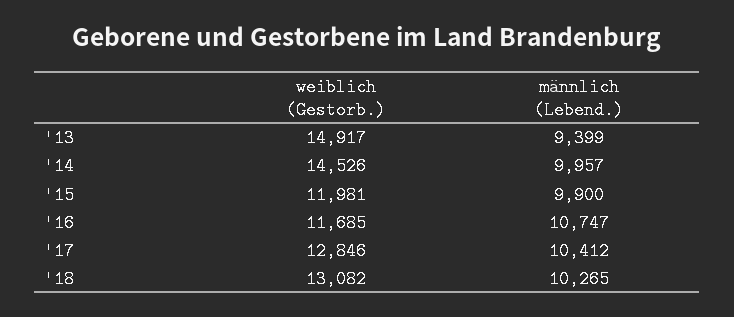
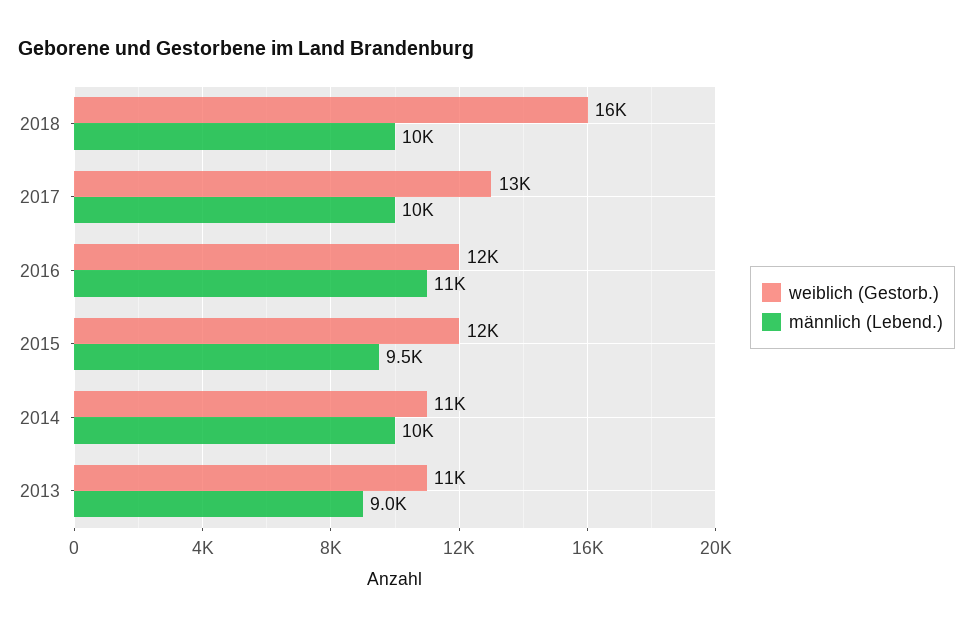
weiblich (Gestorb.), '13: 14917 -> 11000
männlich (Lebend.), '13: 9399 -> 9000
weiblich (Gestorb.), '14: 14526 -> 11000
männlich (Lebend.), '15: 9900 -> 9500
weiblich (Gestorb.), '18: 13082 -> 16000

